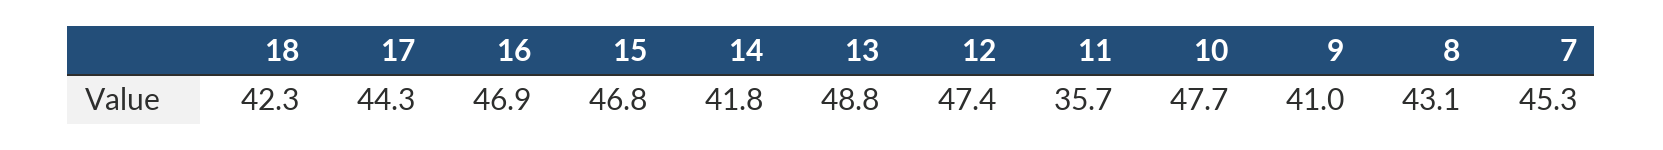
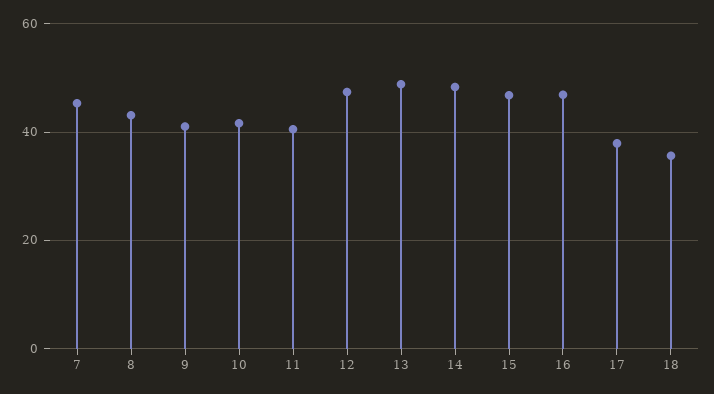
18: 42.3 -> 36
17: 44.3 -> 38
14: 41.8 -> 48
11: 35.7 -> 40
10: 47.7 -> 42

